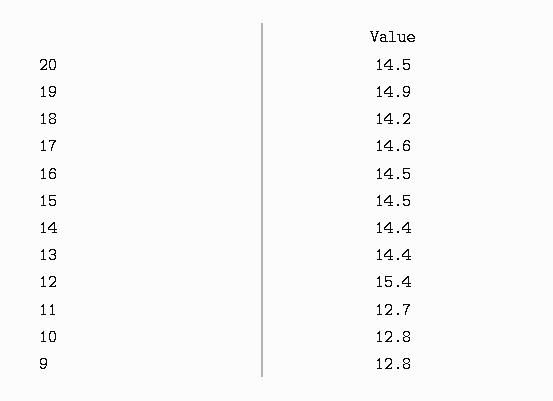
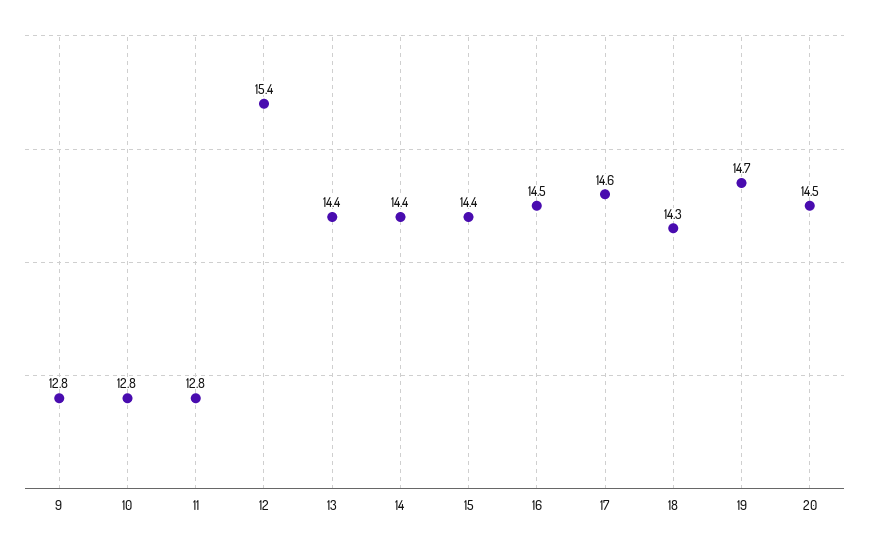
19: 14.9 -> 14.7
18: 14.2 -> 14.3
15: 14.5 -> 14.4
11: 12.7 -> 12.8

